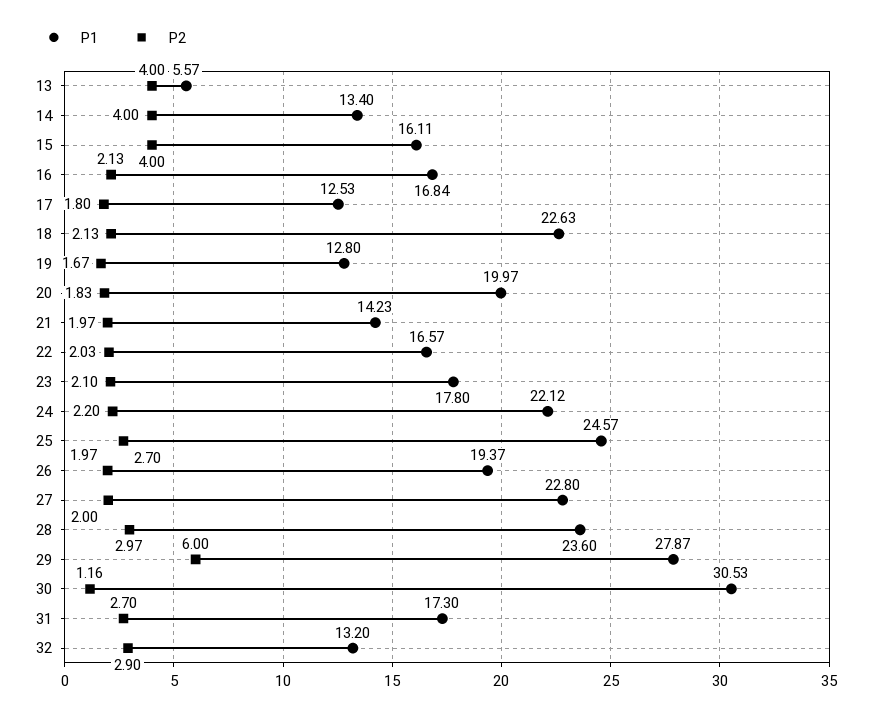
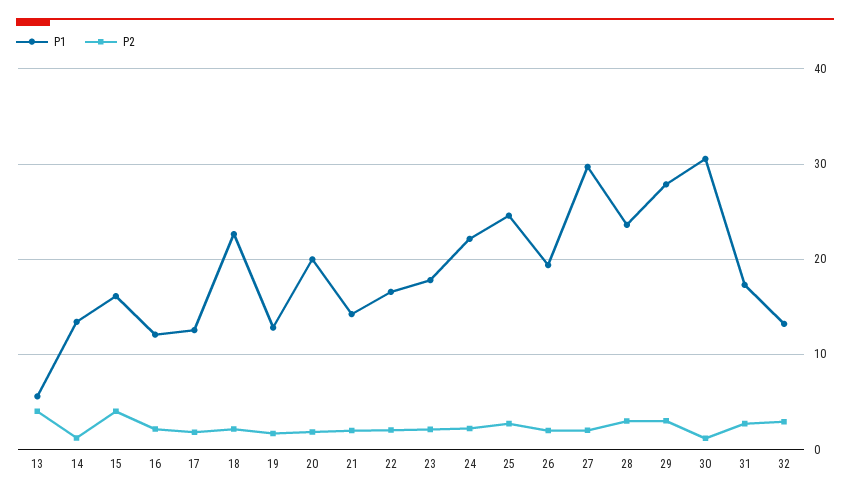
P2, 14: 4 -> 1
P1, 16: 16.84 -> 12
P1, 27: 22.8 -> 30
P2, 29: 6 -> 3

